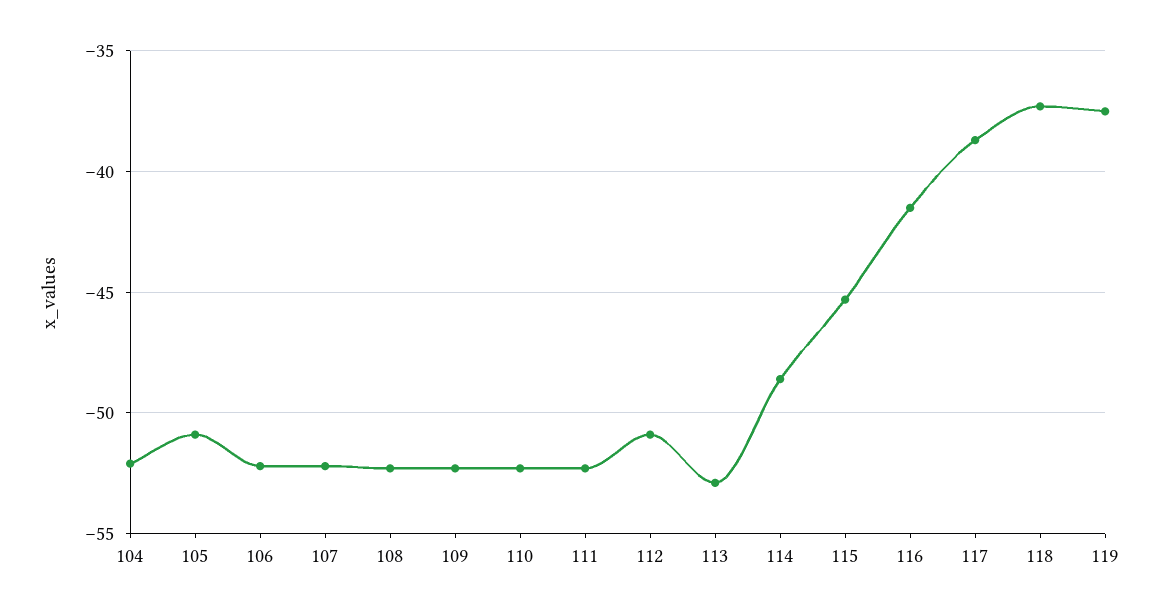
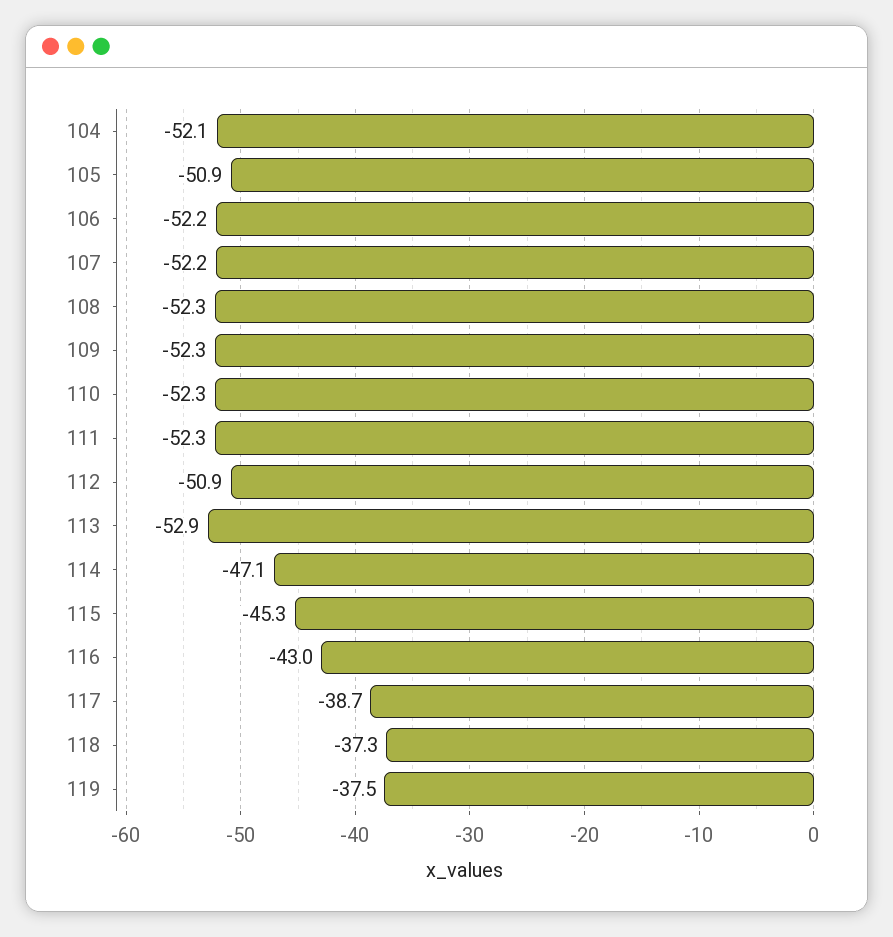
114: -48.5 -> -47.1
116: -41.5 -> -43

